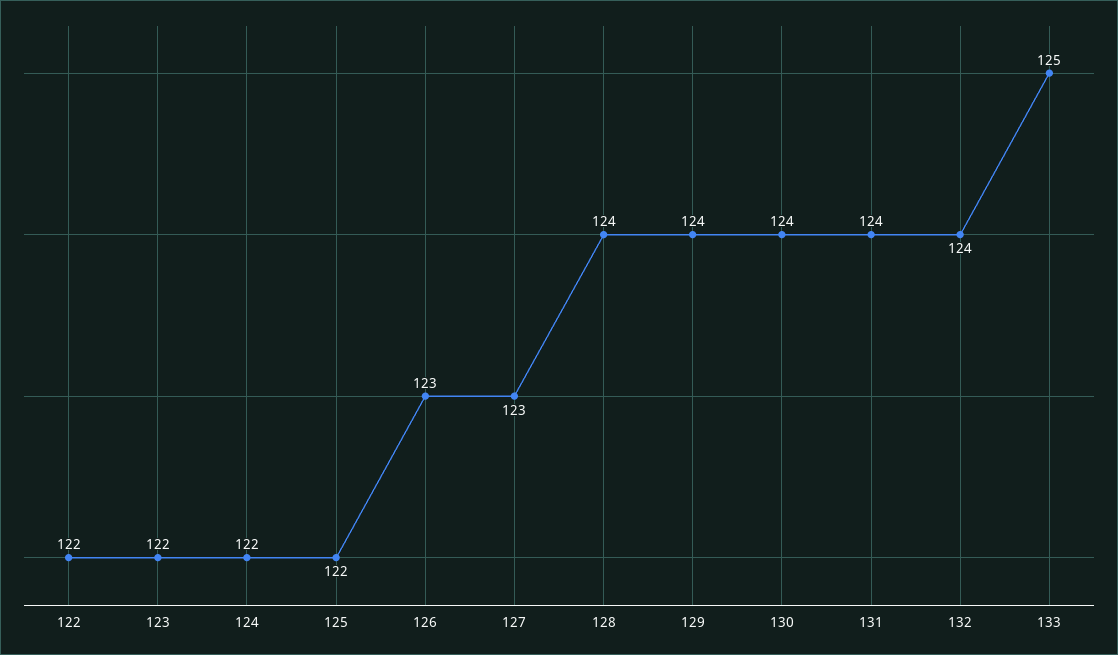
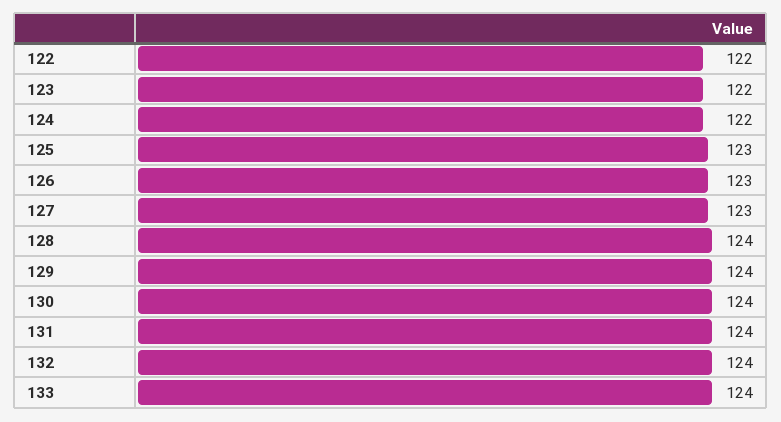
125: 122 -> 123
133: 125 -> 124

